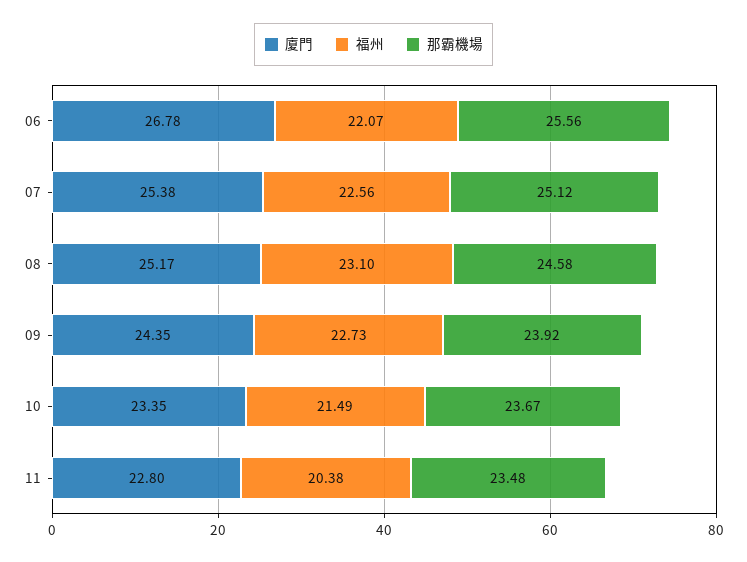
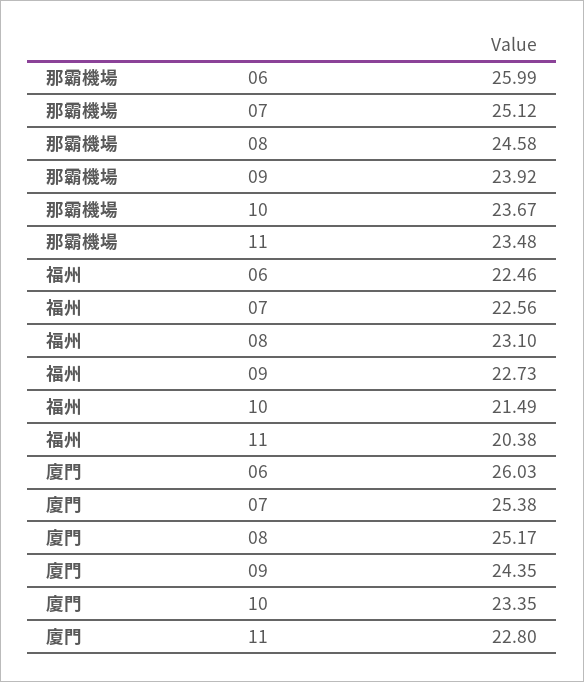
廈門, 06: 26.78 -> 26.03
福州, 06: 22.07 -> 22.46
那霸機場, 06: 25.56 -> 25.99

